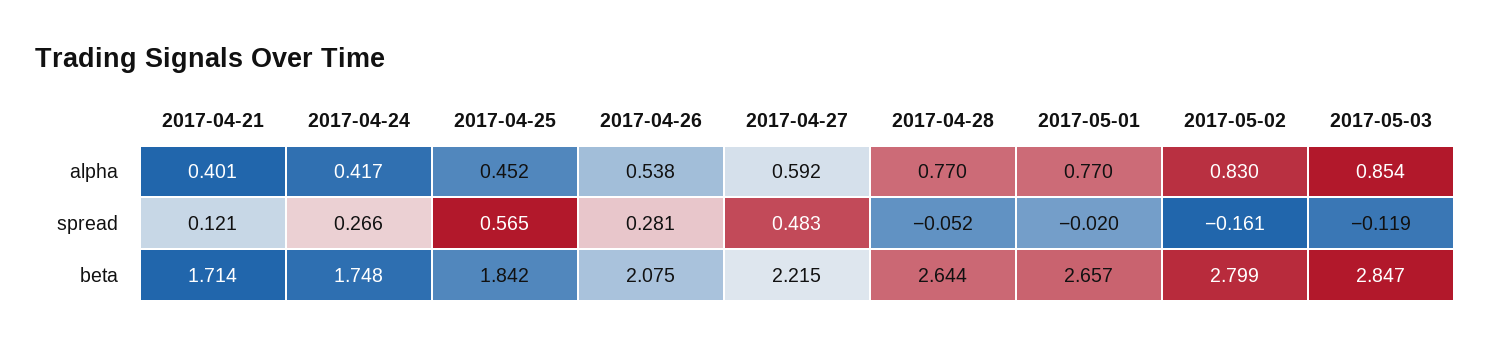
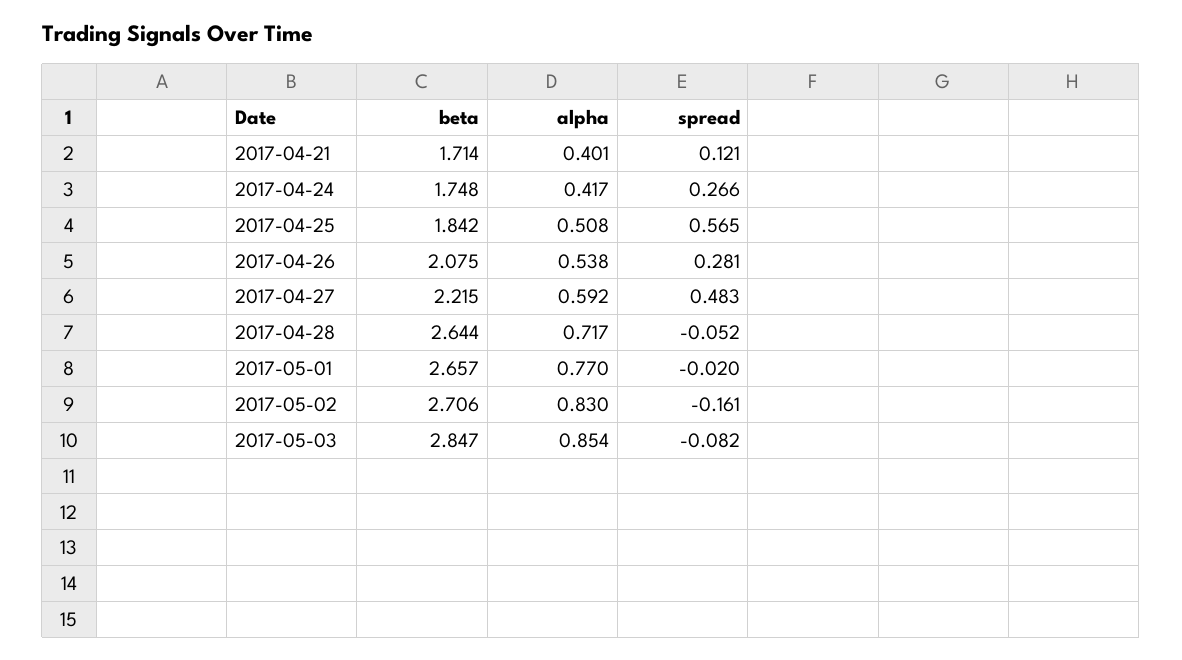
2017-04-25, alpha: 0.452 -> 0.508
2017-04-28, alpha: 0.77 -> 0.717
2017-05-03, spread: -0.119 -> -0.082
2017-05-02, beta: 2.799 -> 2.706

